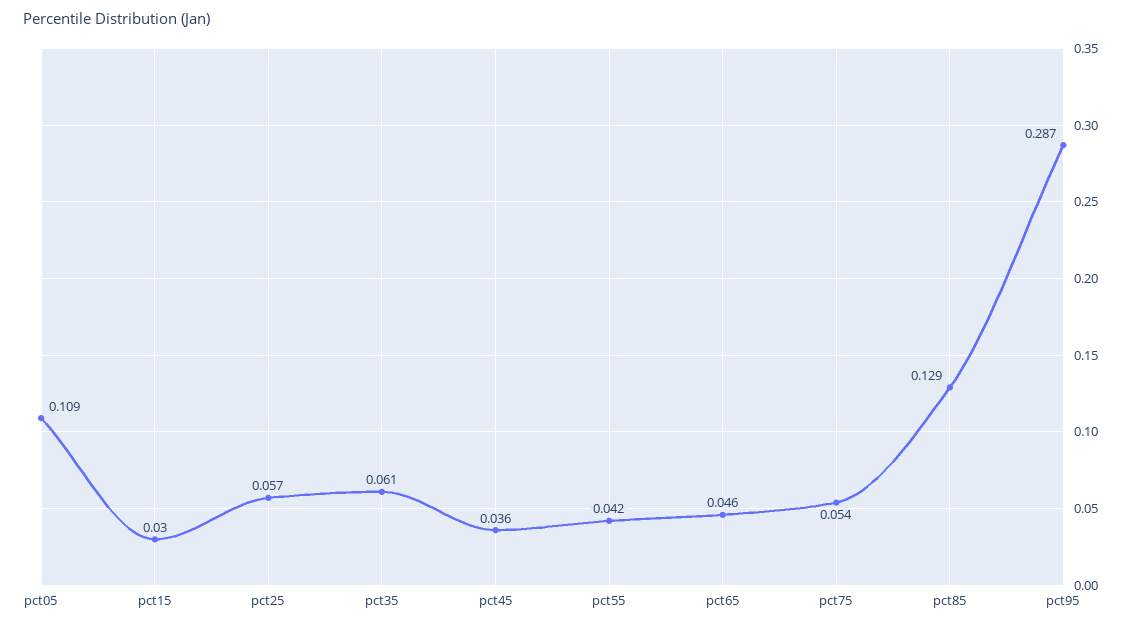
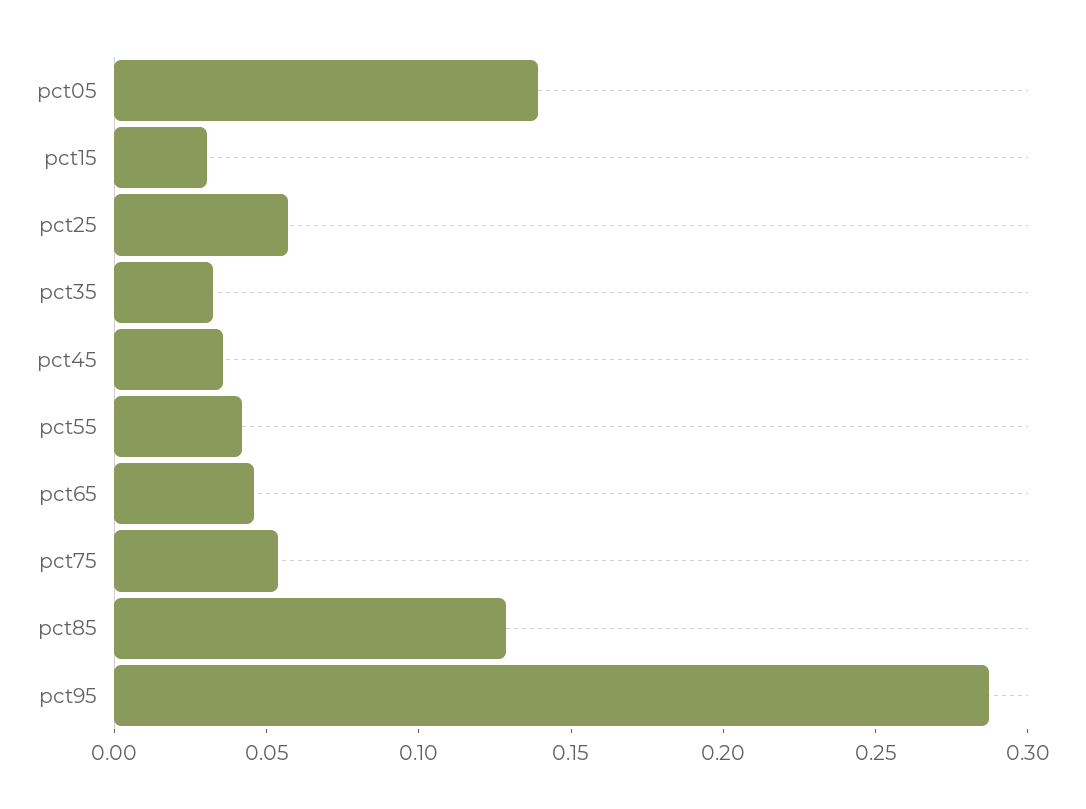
pct05: 0.109 -> 0.14
pct35: 0.061 -> 0.03

